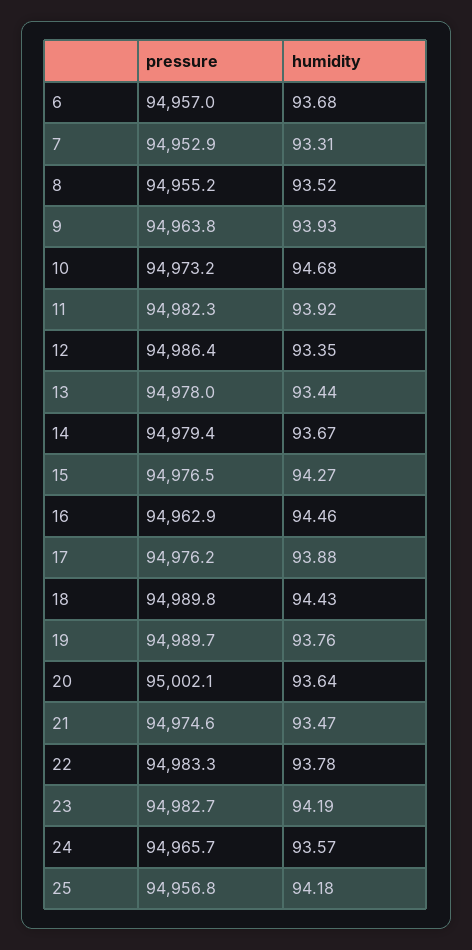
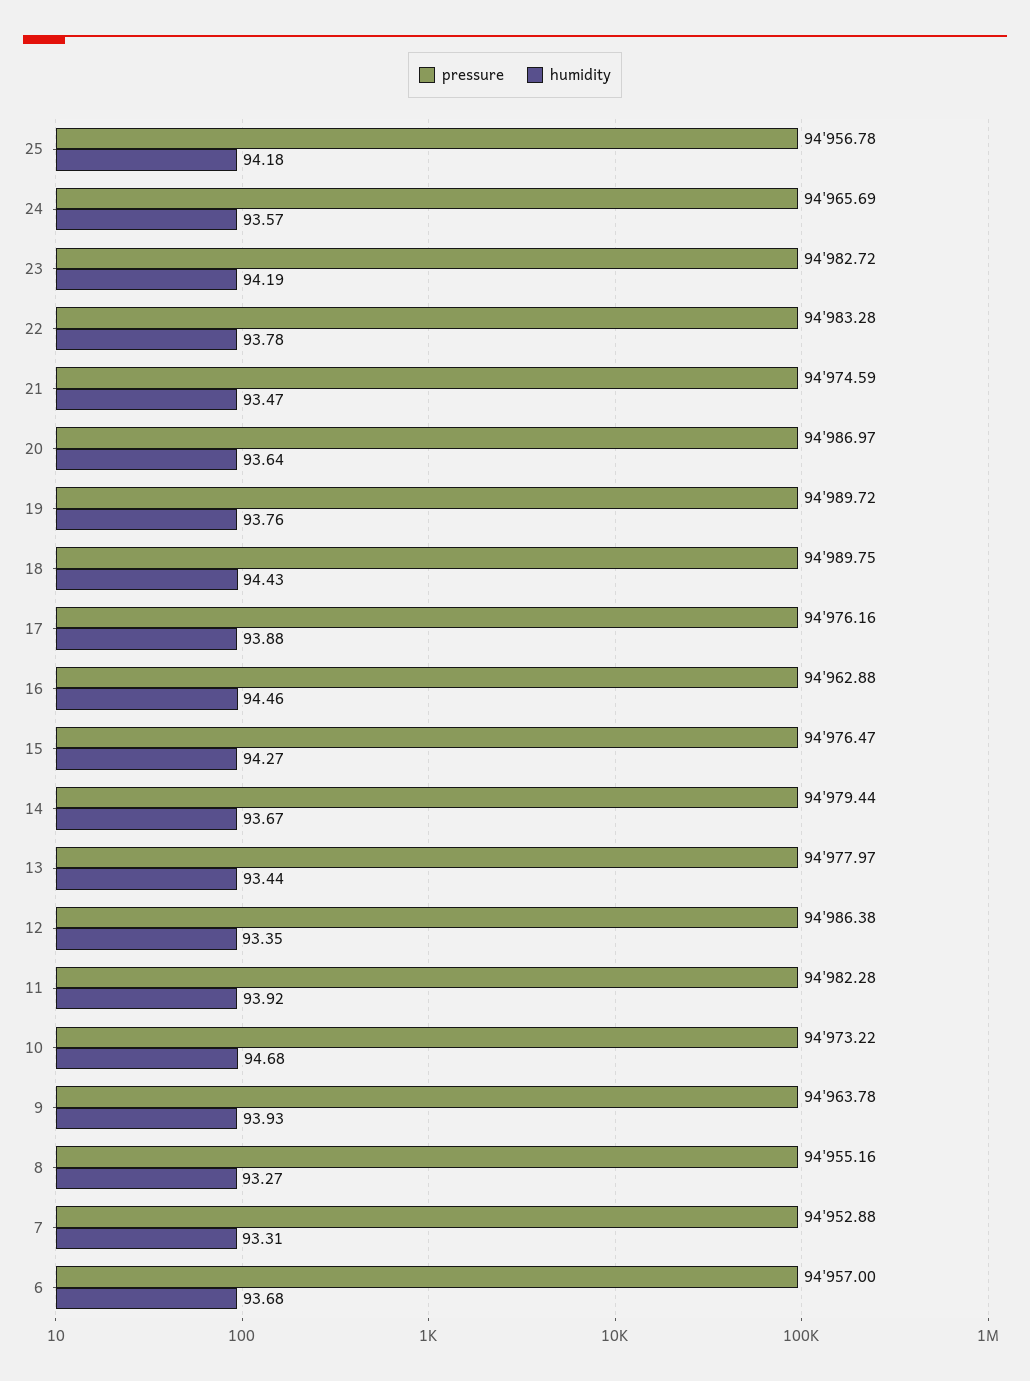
humidity, 8: 93.52 -> 93.27
pressure, 20: 95002.1 -> 94986.97

